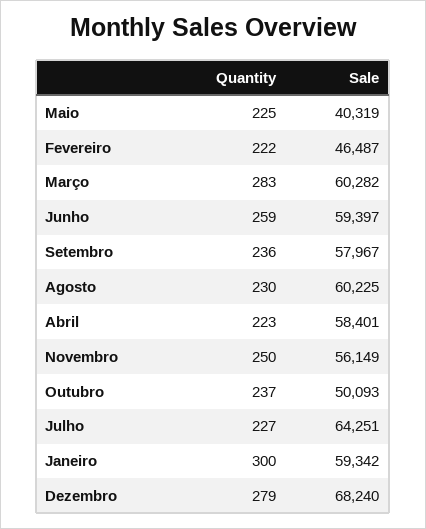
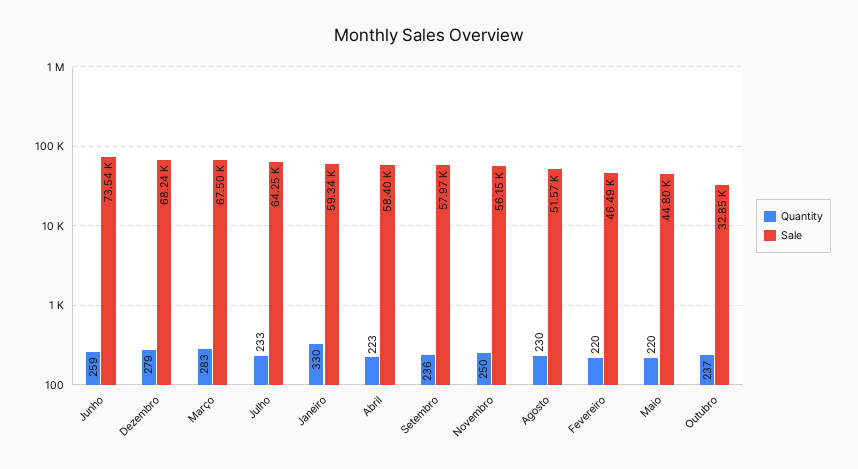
Quantity, Maio: 225 -> 220
Sale, Maio: 40319 -> 44800
Quantity, Fevereiro: 222 -> 220
Sale, Março: 60282 -> 67500
Sale, Junho: 59397 -> 73540
Sale, Agosto: 60225 -> 51570
Sale, Outubro: 50093 -> 32850
Quantity, Julho: 227 -> 233
Quantity, Janeiro: 300 -> 330

